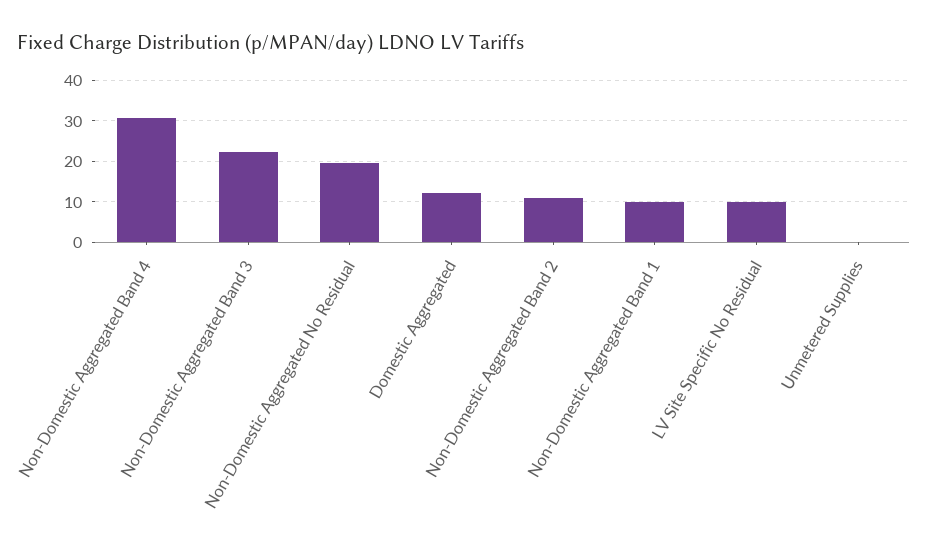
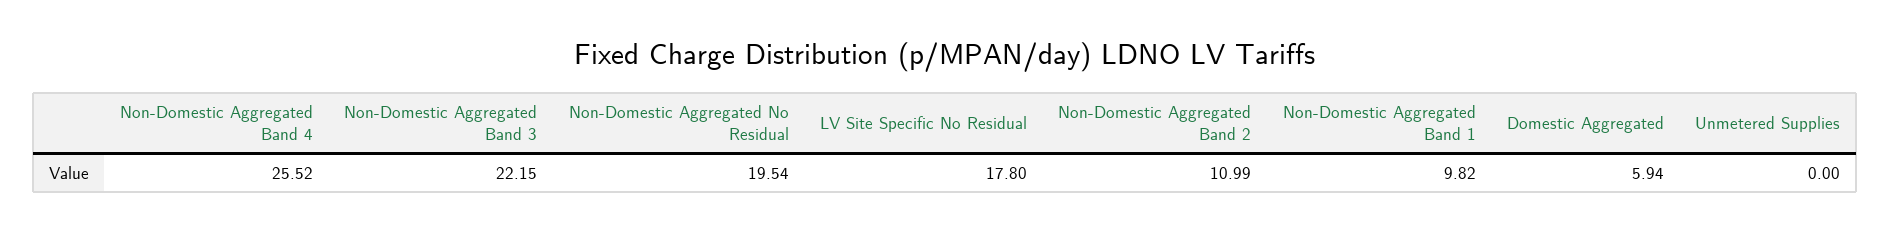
Non-Domestic Aggregated Band 4: 30 -> 25.52
Domestic Aggregated: 12 -> 5.94
LV Site Specific No Residual: 10 -> 17.8

